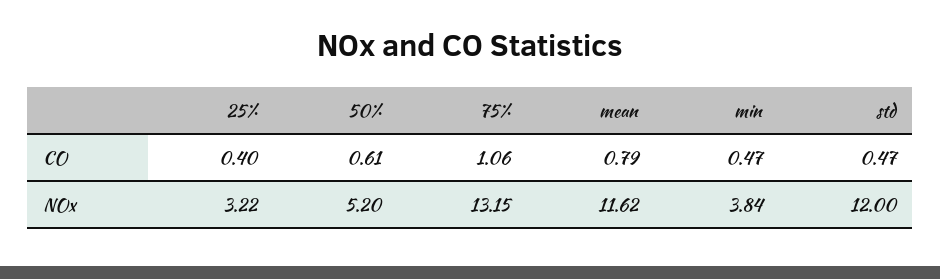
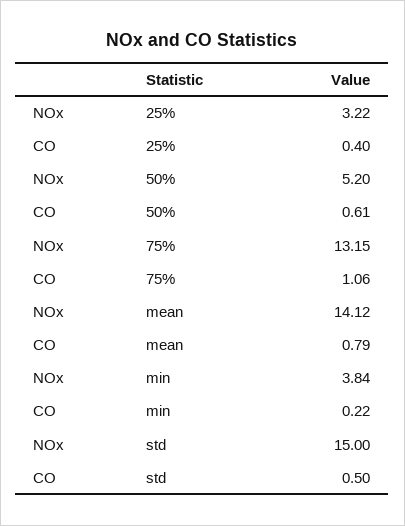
min, CO: 0.47 -> 0.22
std, CO: 0.47 -> 0.5
mean, NOx: 11.62 -> 14.12
std, NOx: 12 -> 15

